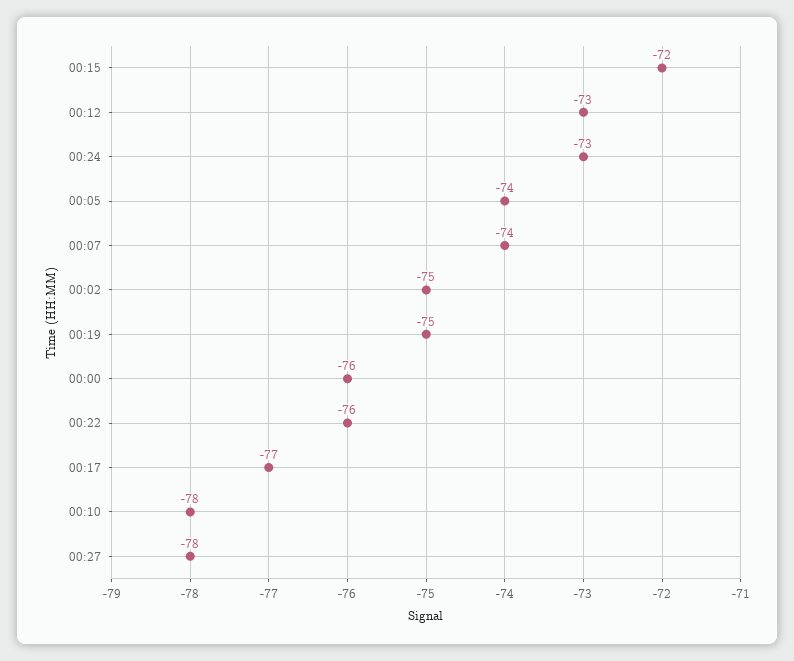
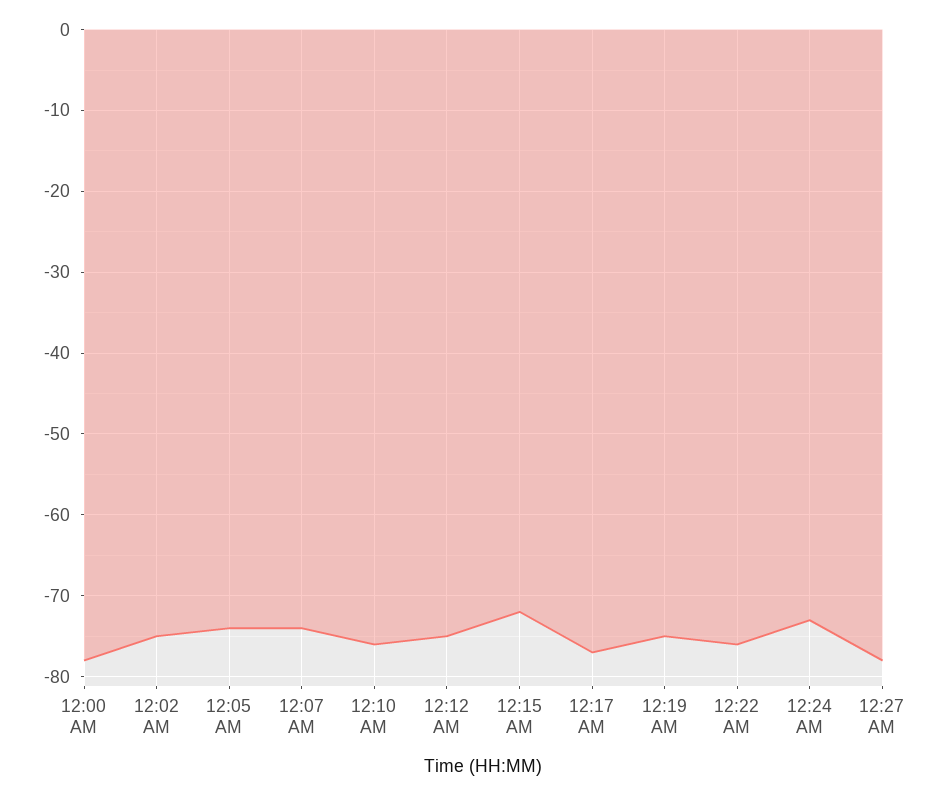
00:12: -73 -> -75
00:00: -76 -> -78
00:10: -78 -> -76

